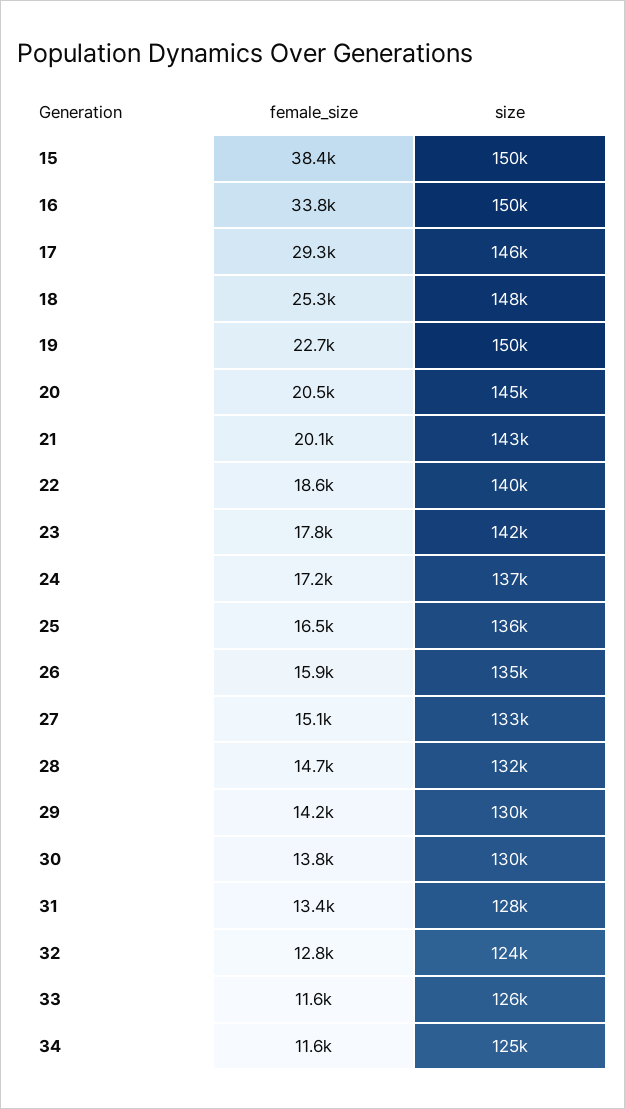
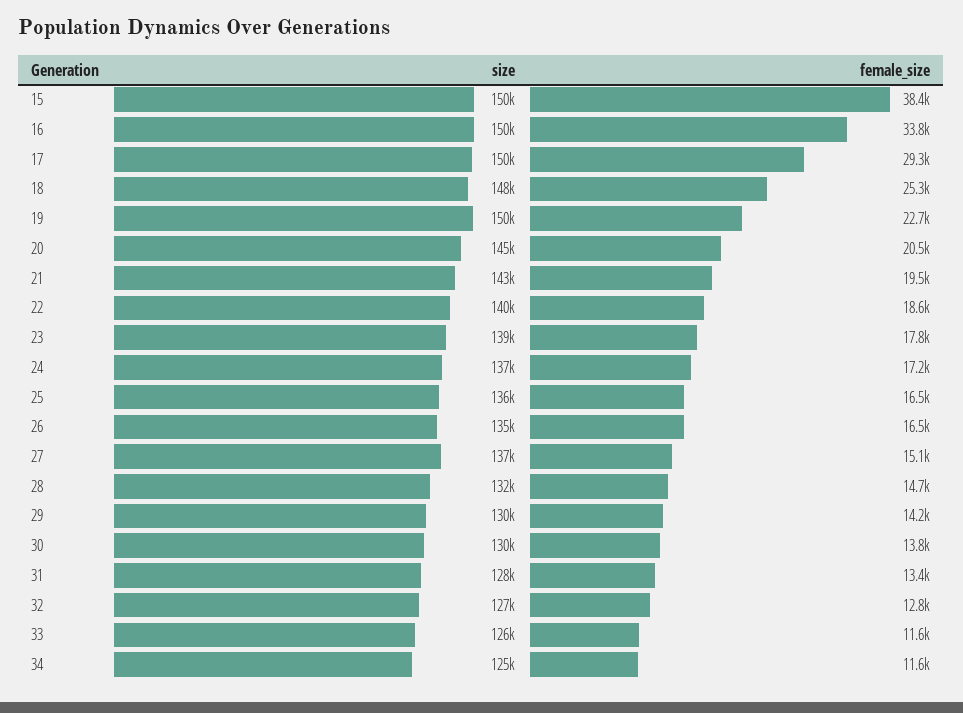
size, 17: 146000 -> 150000
female_size, 21: 20100 -> 19500
size, 23: 142000 -> 139000
female_size, 26: 15900 -> 16500
size, 27: 133000 -> 137000
size, 32: 124000 -> 127000

